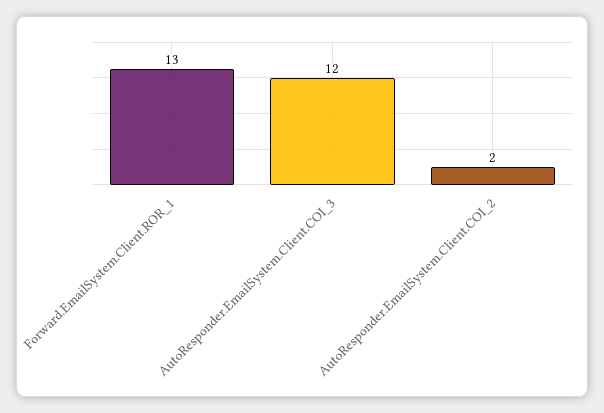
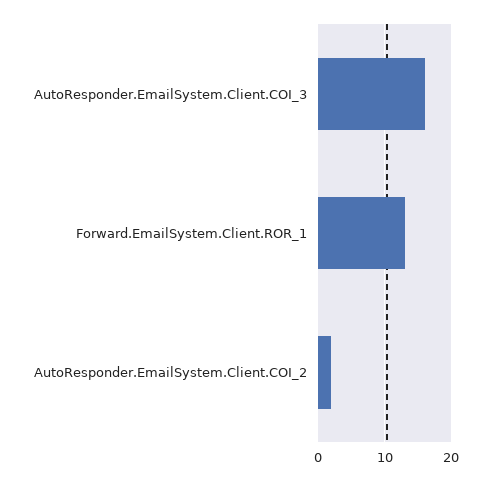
AutoResponder.EmailSystem.Client.COI_3: 12 -> 16

